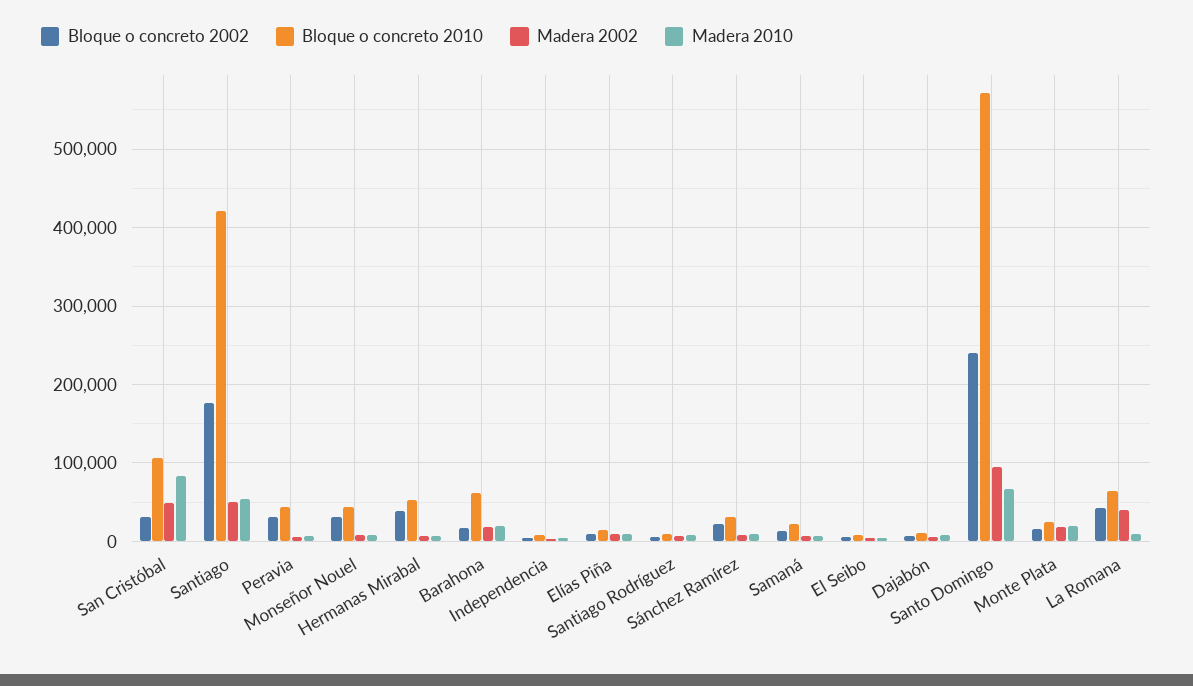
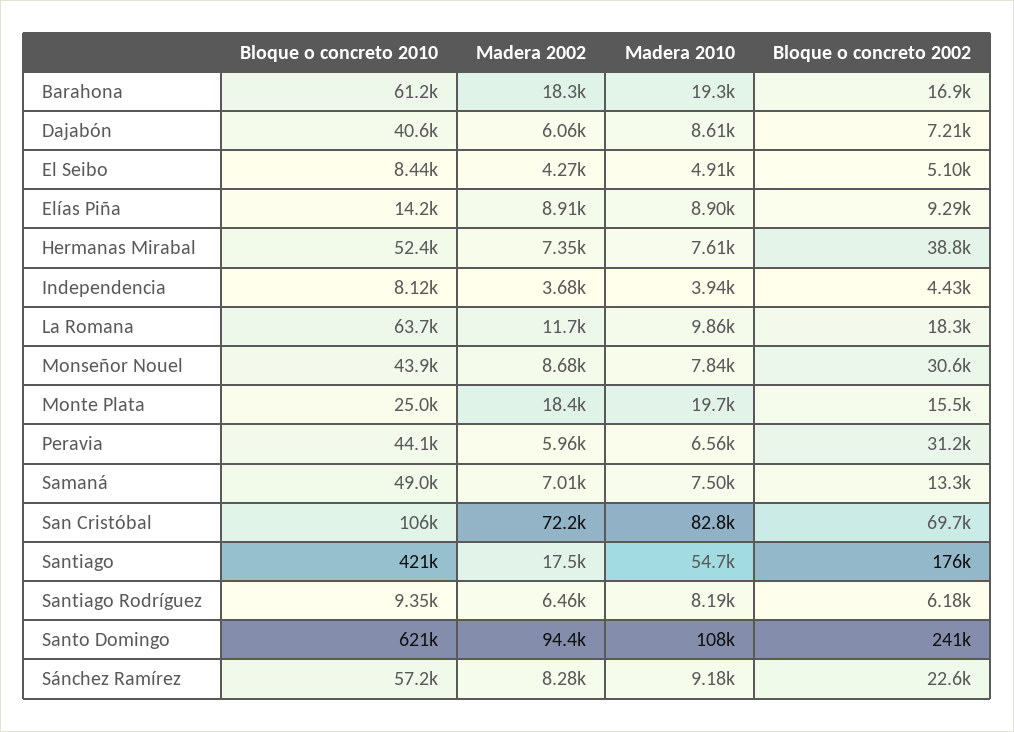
Bloque o concreto 2002, San Cristóbal: 30000 -> 69700
Madera 2002, San Cristóbal: 50000 -> 72200
Madera 2002, Santiago: 50000 -> 17500
Bloque o concreto 2010, Sánchez Ramírez: 30000 -> 57200
Bloque o concreto 2010, Samaná: 20000 -> 49000
Bloque o concreto 2010, Dajabón: 10000 -> 40600
Bloque o concreto 2010, Santo Domingo: 570000 -> 621000
Madera 2010, Santo Domingo: 70000 -> 108000
Bloque o concreto 2002, La Romana: 40000 -> 18300
Madera 2002, La Romana: 40000 -> 11700

